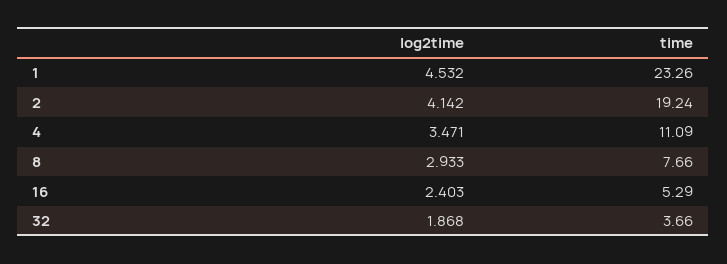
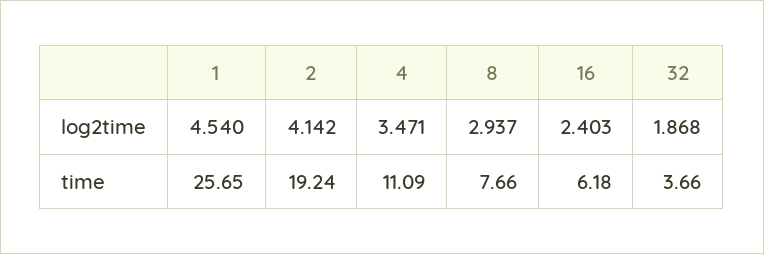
log2time, 1: 4.532 -> 4.54
time, 1: 23.26 -> 25.65
log2time, 8: 2.933 -> 2.937
time, 16: 5.29 -> 6.18

